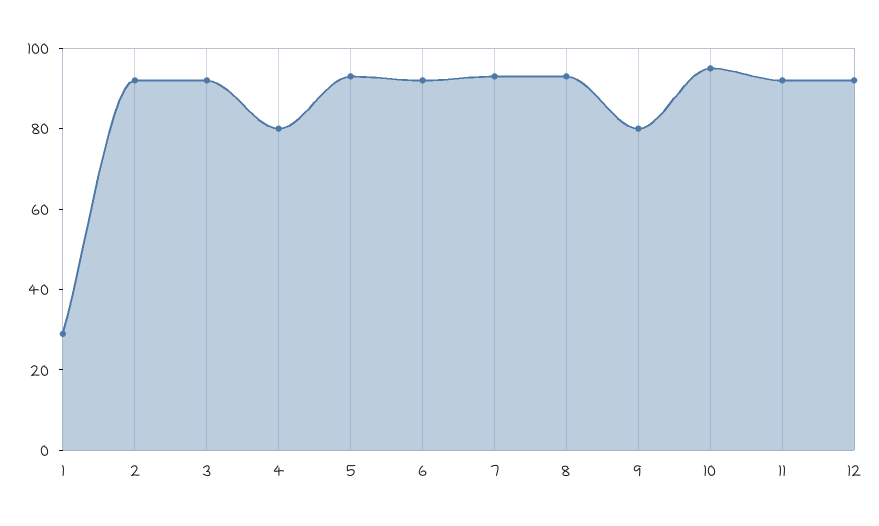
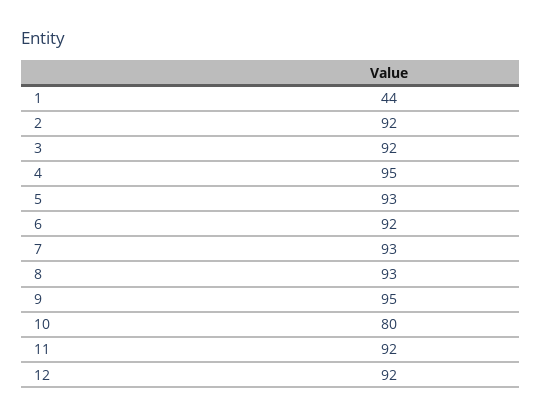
1: 30 -> 44
4: 80 -> 95
9: 80 -> 95
10: 95 -> 80

